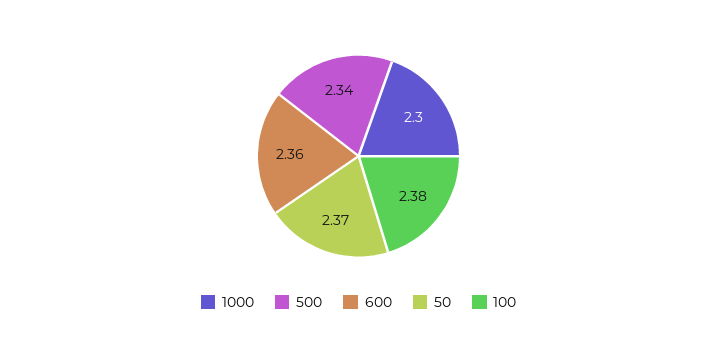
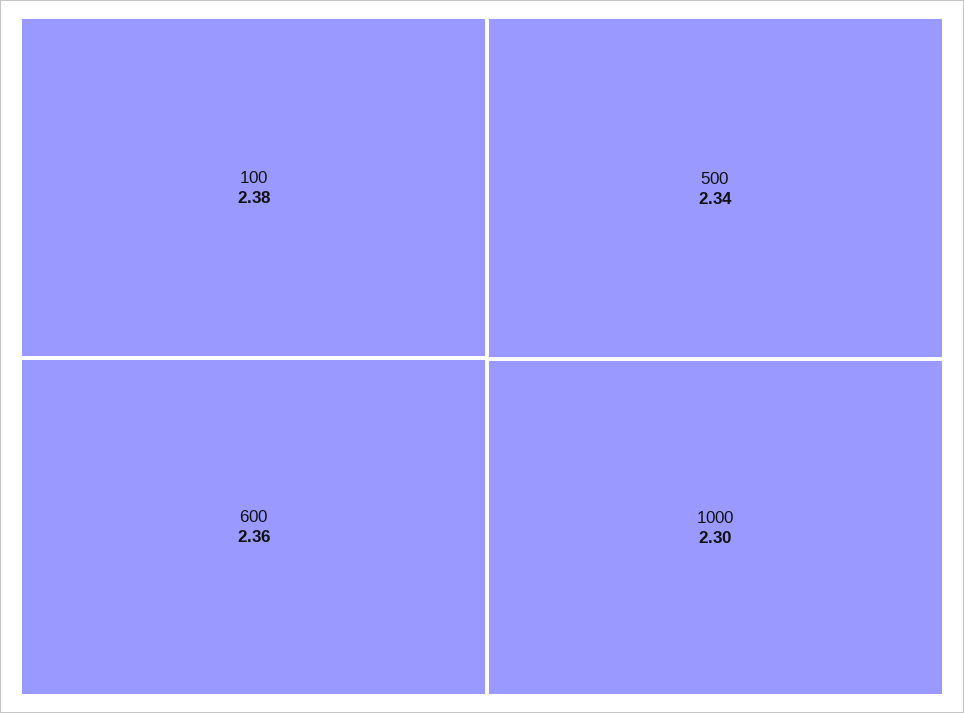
50: 2.37 -> none

